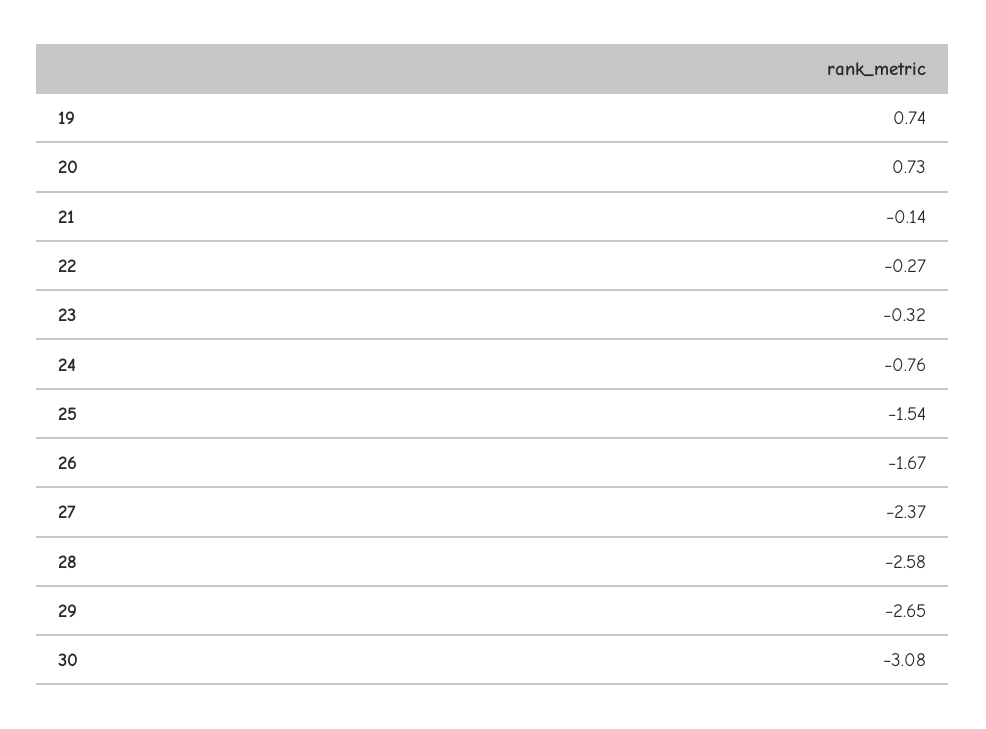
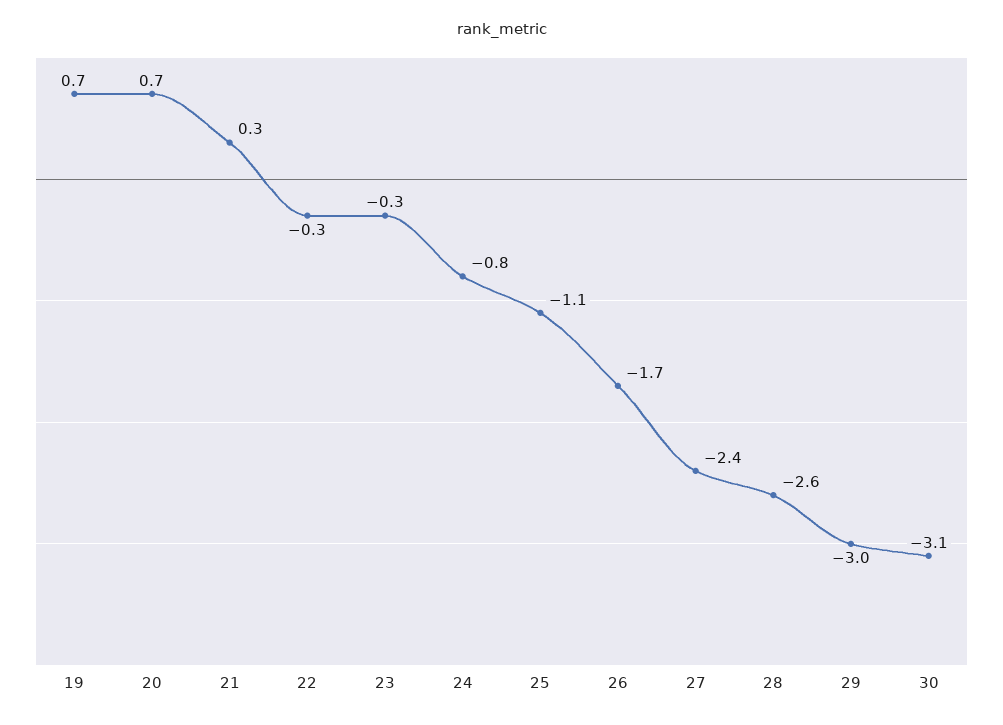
21: -0.14 -> 0.3
25: -1.54 -> -1.1
29: -2.65 -> -3

